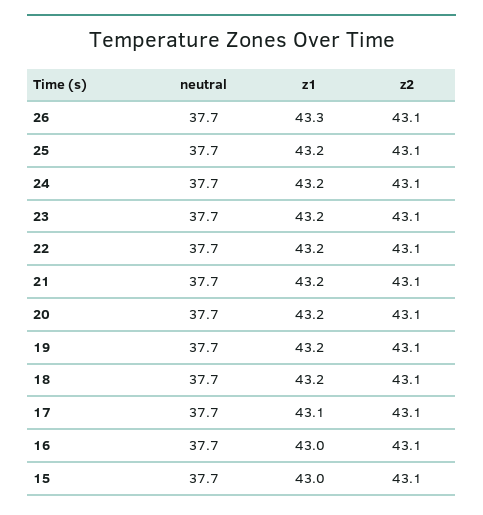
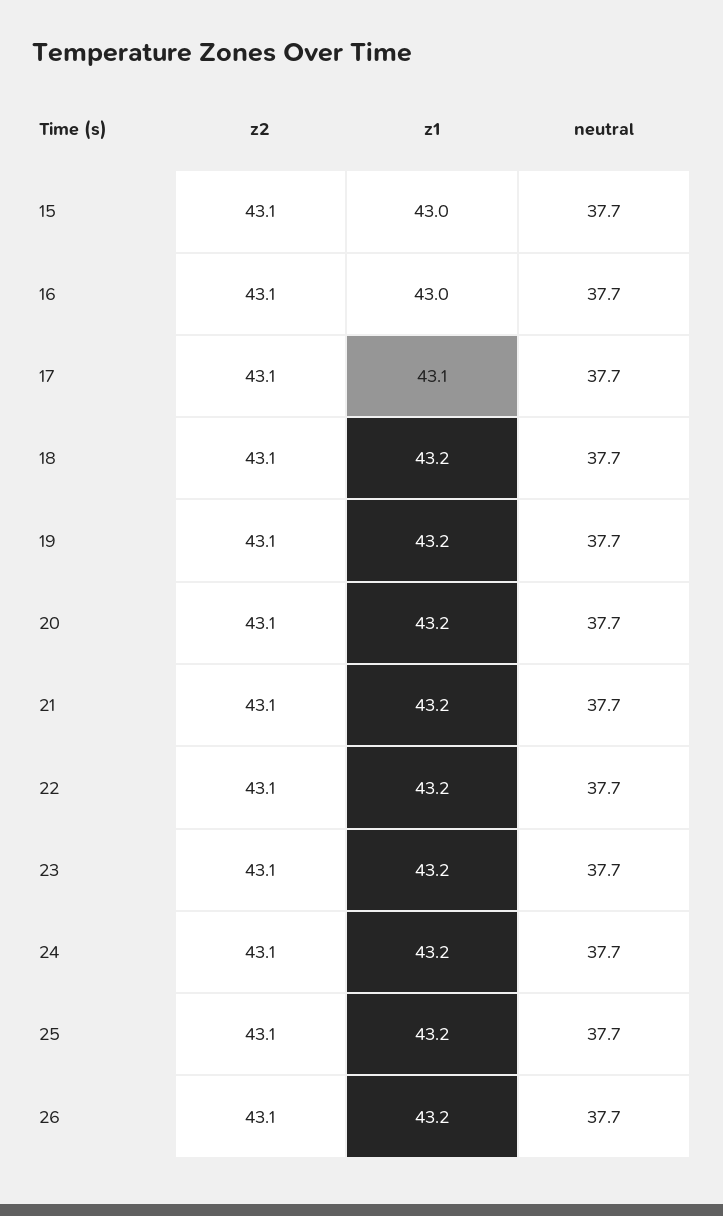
z1, 26: 43.3 -> 43.2

